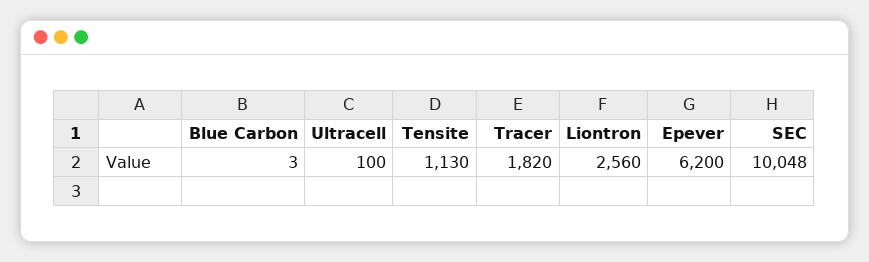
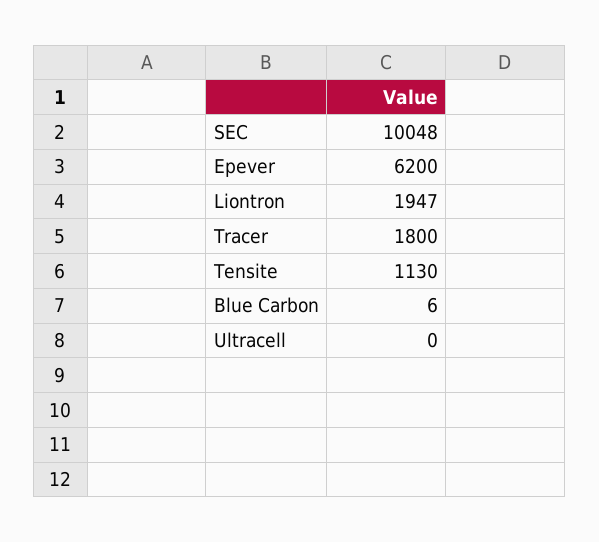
Blue Carbon: 3 -> 6
Ultracell: 100 -> 0
Tracer: 1820 -> 1800
Liontron: 2560 -> 1947

